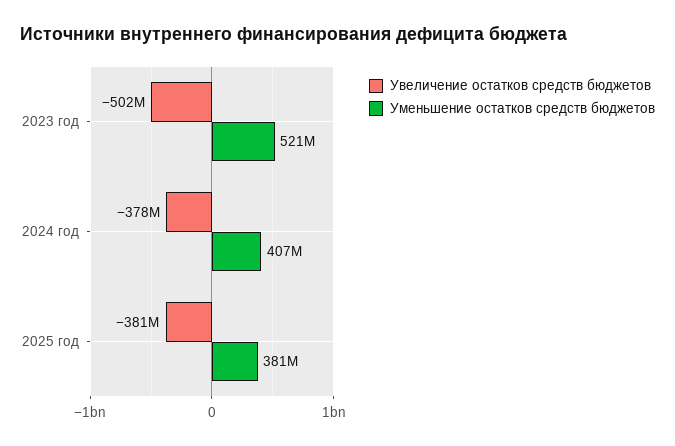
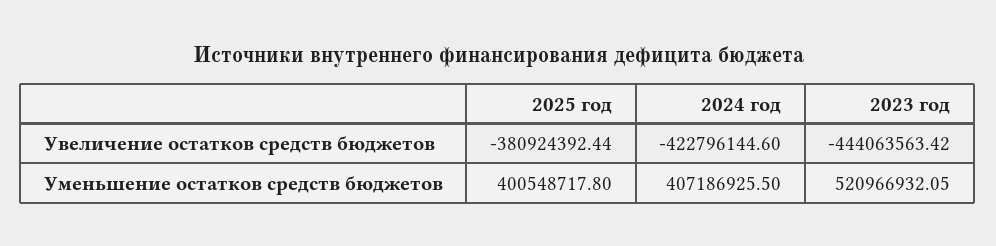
Увеличение остатков средств бюджетов, 2023 год: -502000000 -> -444063563.42
Увеличение остатков средств бюджетов, 2024 год: -378000000 -> -422796144.6
Уменьшение остатков средств бюджетов, 2025 год: 381000000 -> 400548717.8

